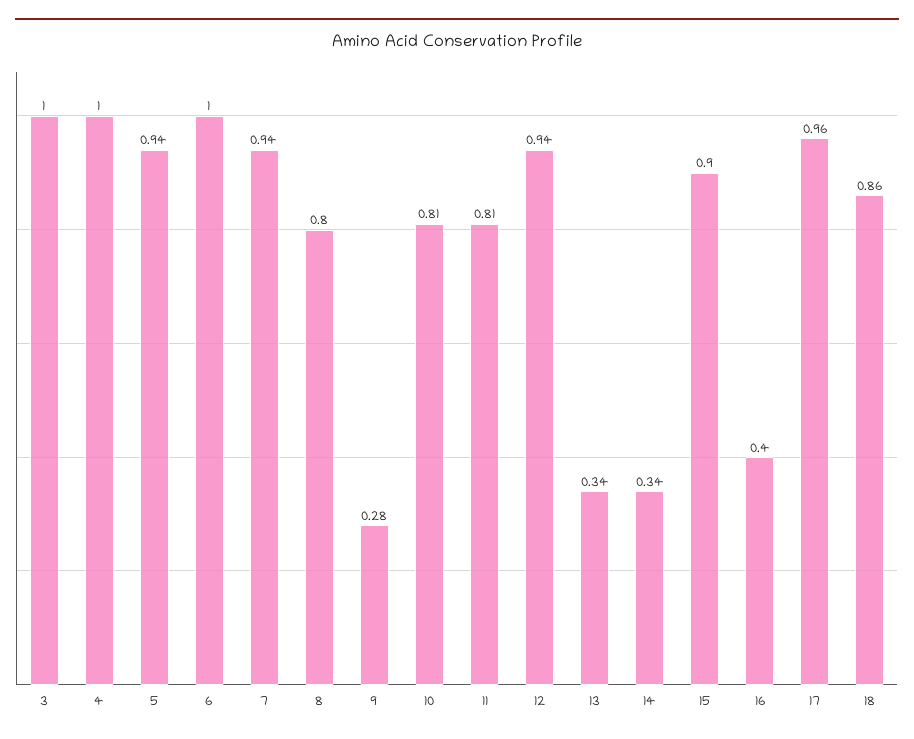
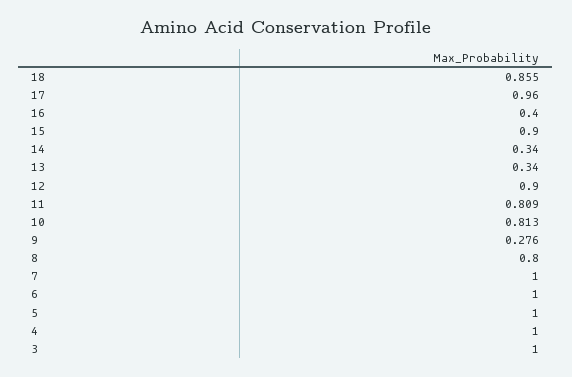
5: 0.94 -> 1
7: 0.94 -> 1
12: 0.94 -> 0.9

